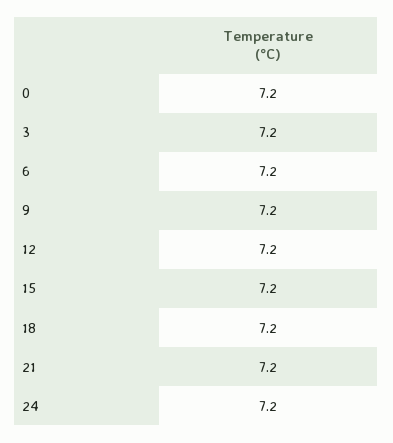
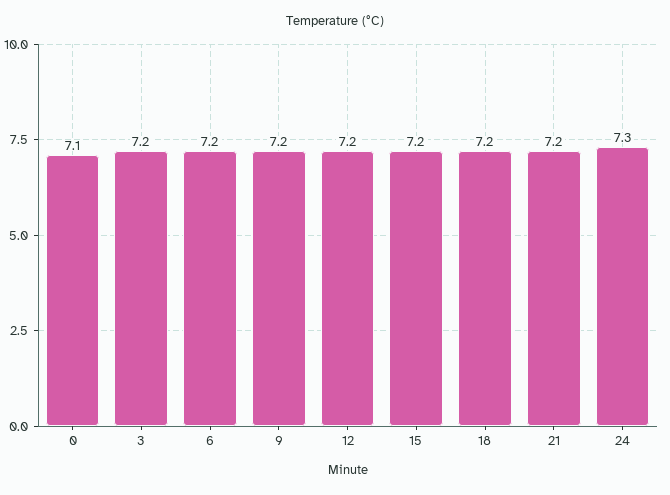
0: 7.2 -> 7.1
24: 7.2 -> 7.3

